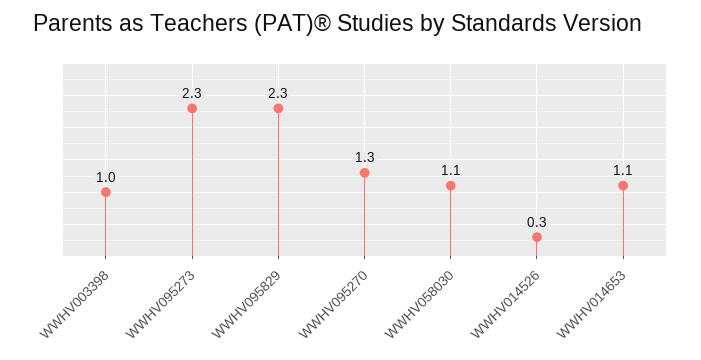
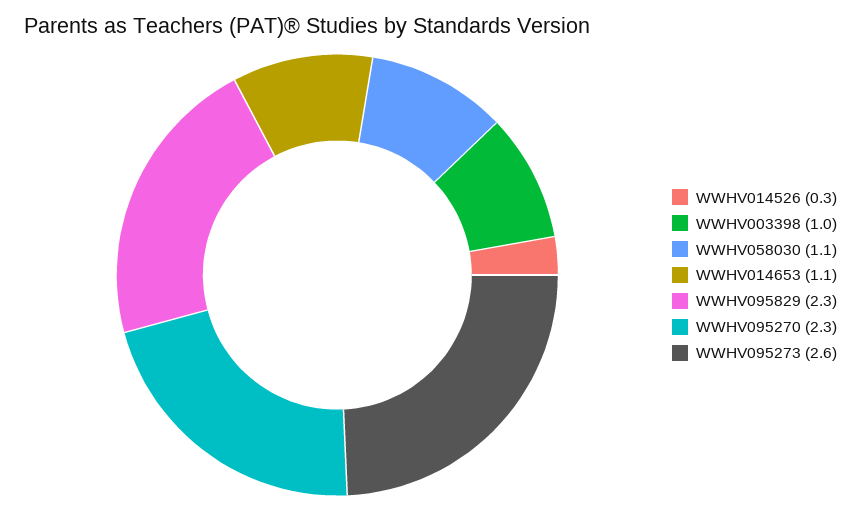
WWHV095273: 2.3 -> 2.6
WWHV095270: 1.3 -> 2.3

